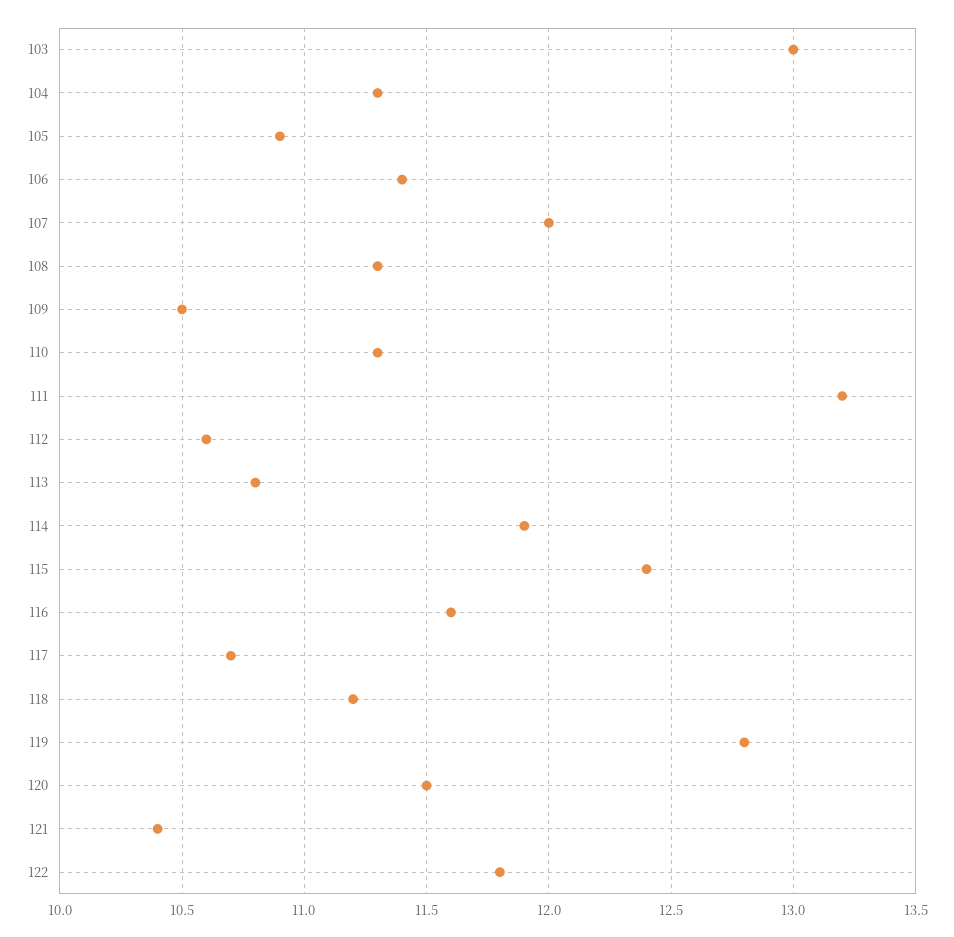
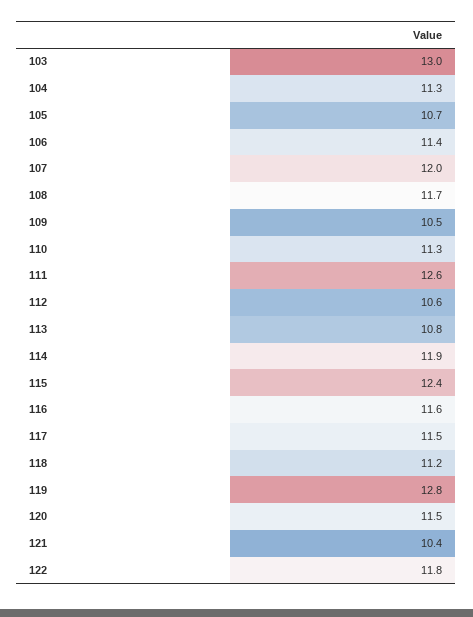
105: 10.9 -> 10.7
108: 11.3 -> 11.7
111: 13.2 -> 12.6
117: 10.7 -> 11.5

